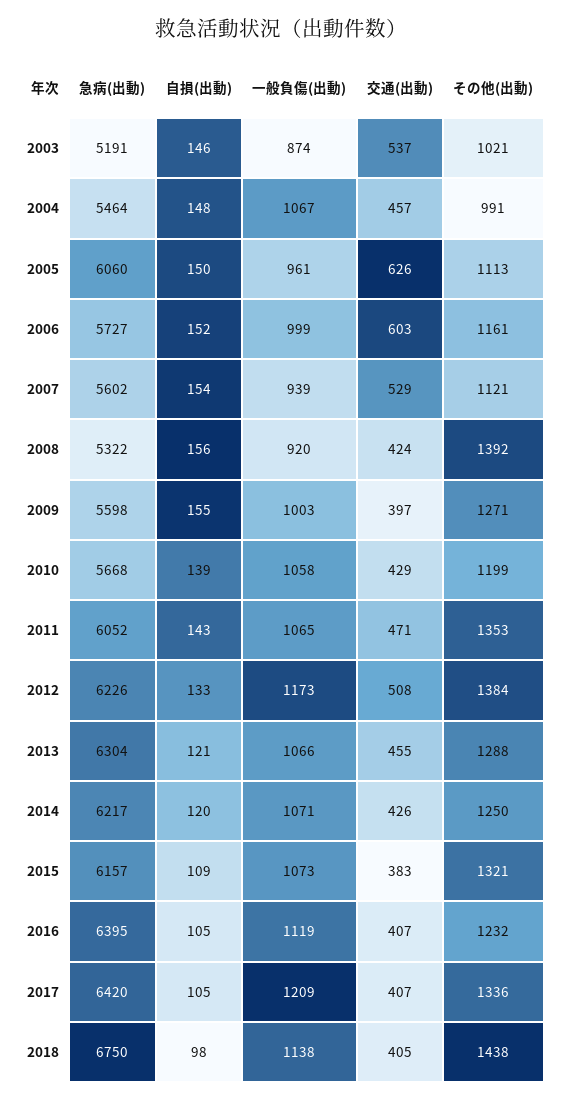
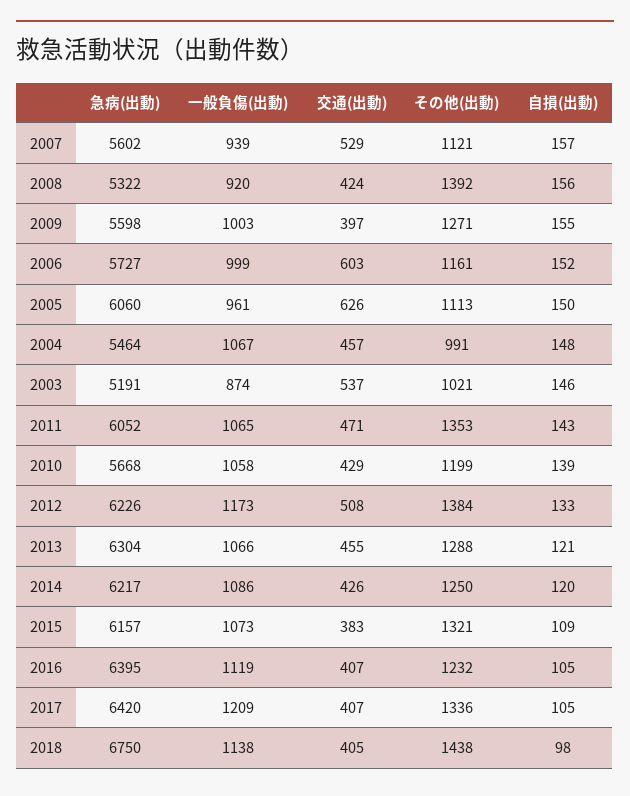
自損(出動), 2007: 154 -> 157
一般負傷(出動), 2014: 1071 -> 1086

